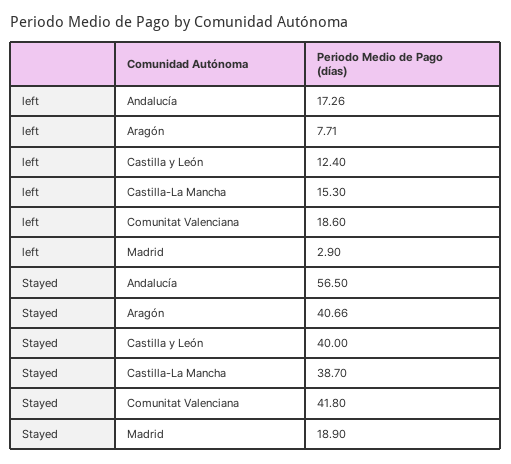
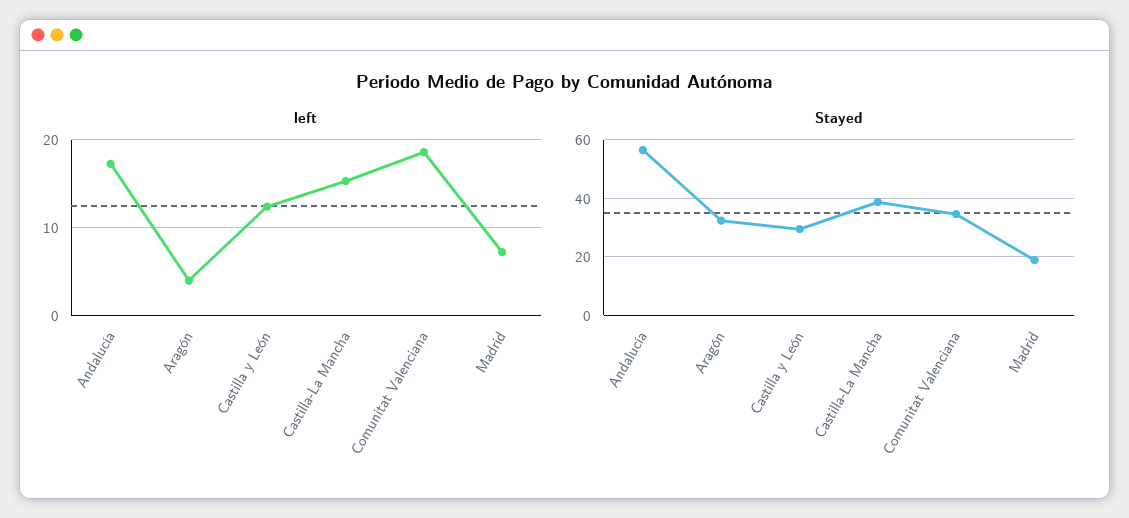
left, Aragón: 7.71 -> 4
left, Madrid: 2.9 -> 7
Stayed, Aragón: 40.66 -> 32.5
Stayed, Castilla y León: 40 -> 30
Stayed, Comunitat Valenciana: 41.8 -> 35

